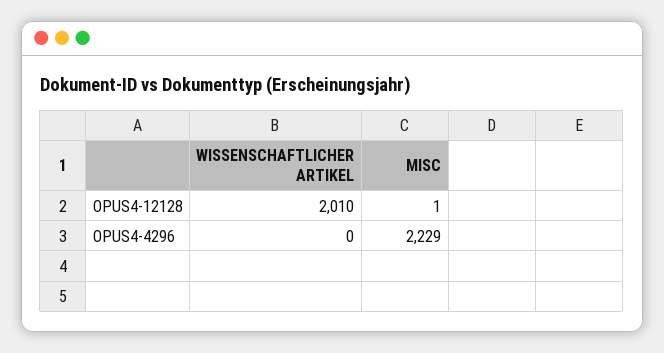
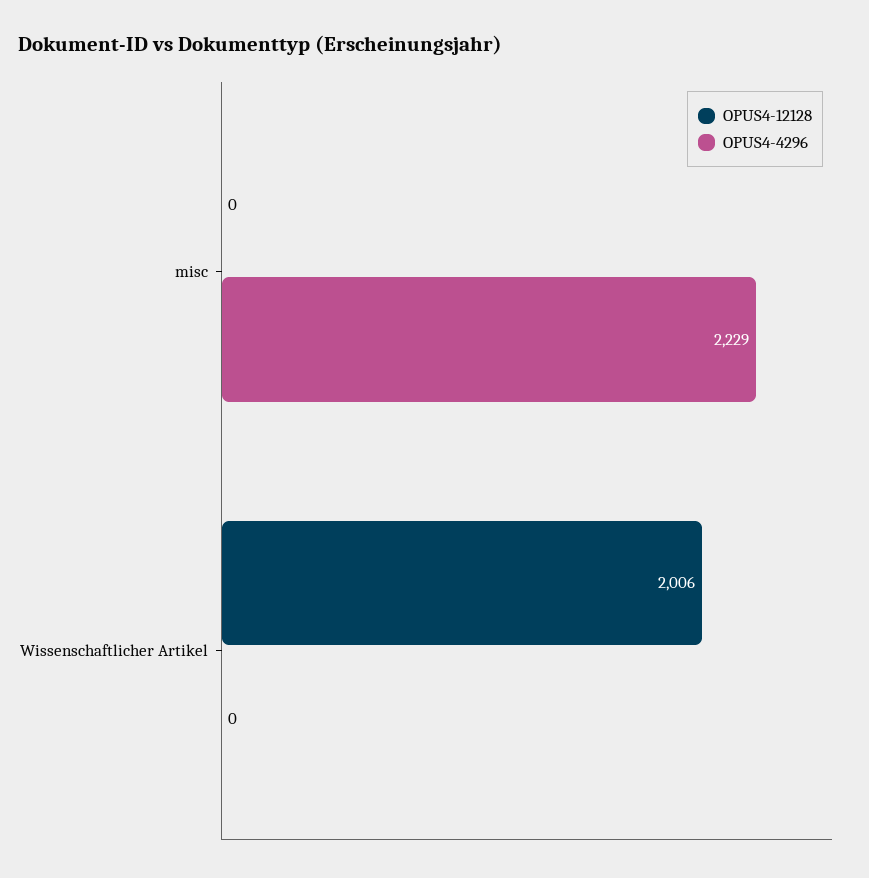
OPUS4-12128, WISSENSCHAFTLICHER ARTIKEL: 2010 -> 2006
OPUS4-12128, MISC: 1 -> 0

